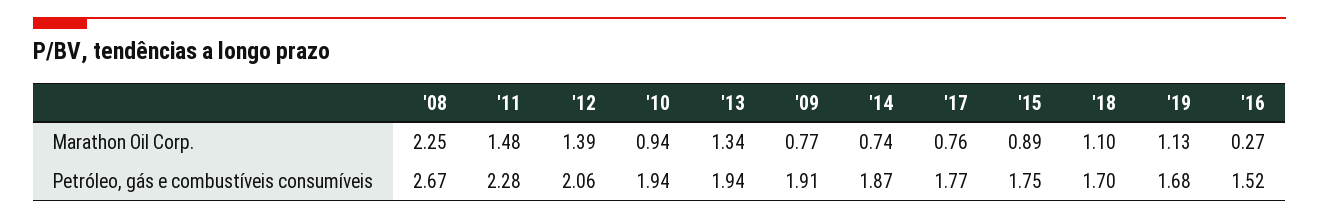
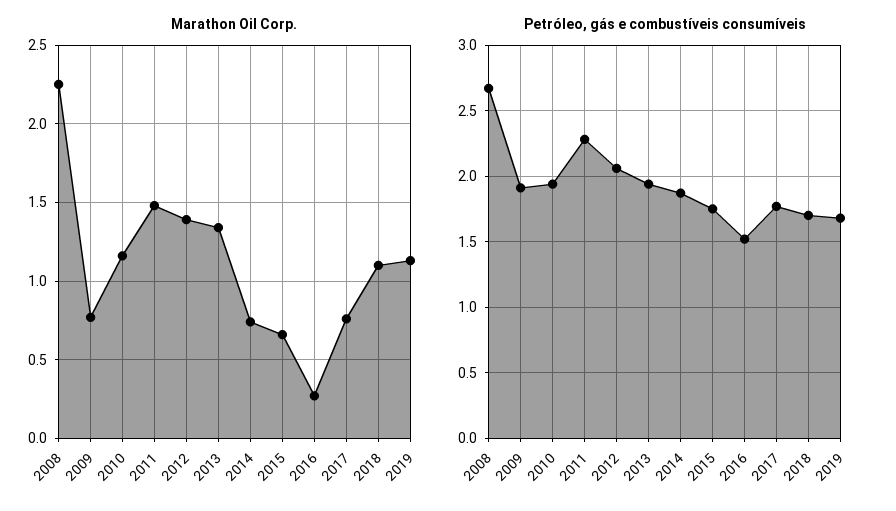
Marathon Oil Corp., '10: 0.94 -> 1.15
Marathon Oil Corp., '15: 0.89 -> 0.65

